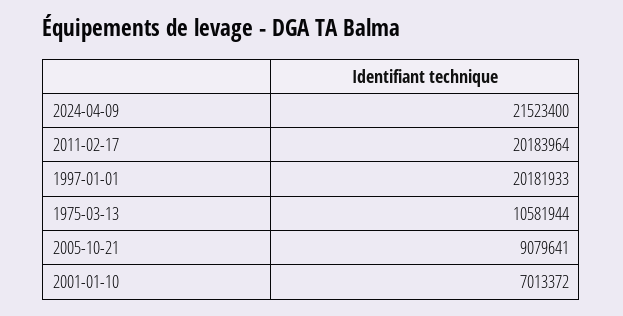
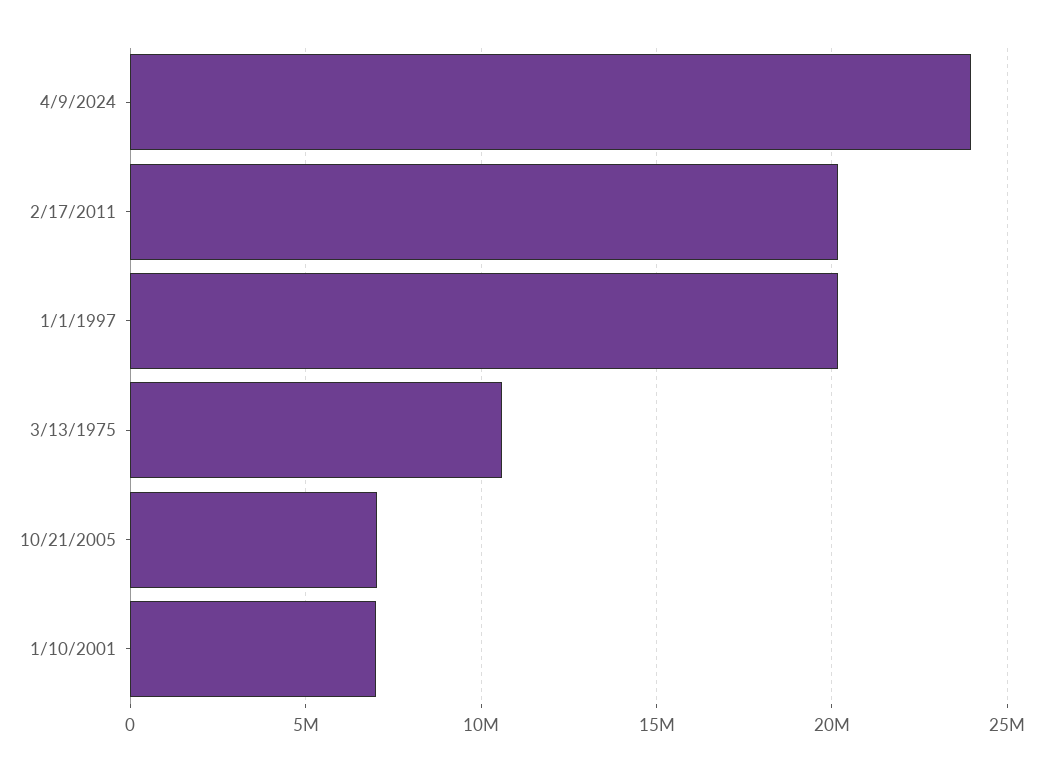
2024-04-09: 21523400 -> 24000000
2005-10-21: 9079641 -> 7000000

